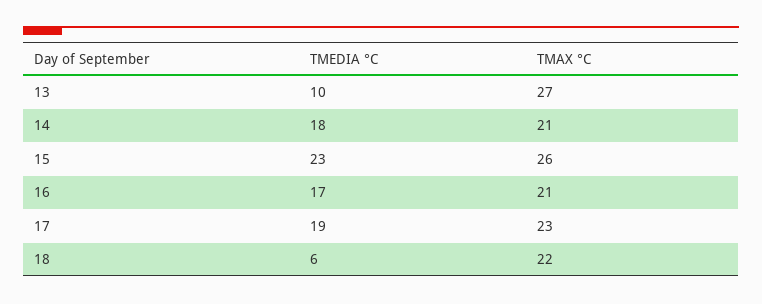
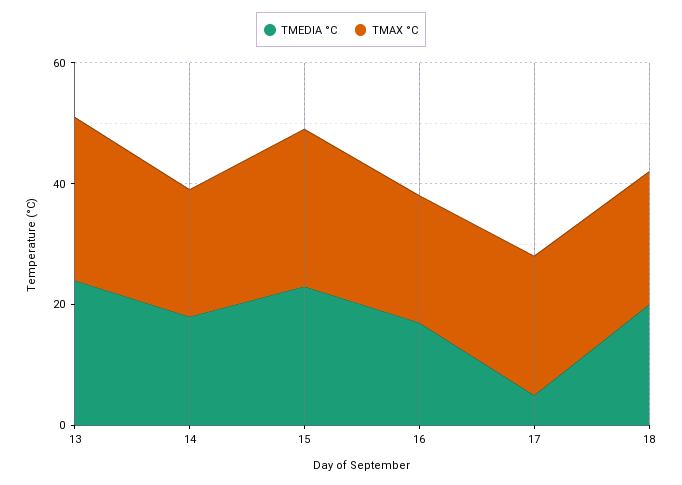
TMEDIA °C, 13: 10 -> 25
TMEDIA °C, 17: 19 -> 5
TMEDIA °C, 18: 6 -> 20

